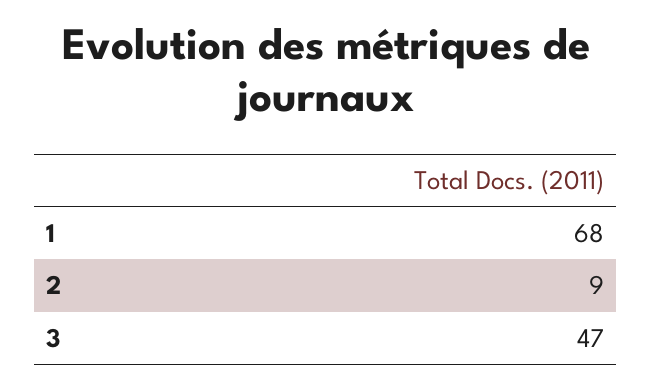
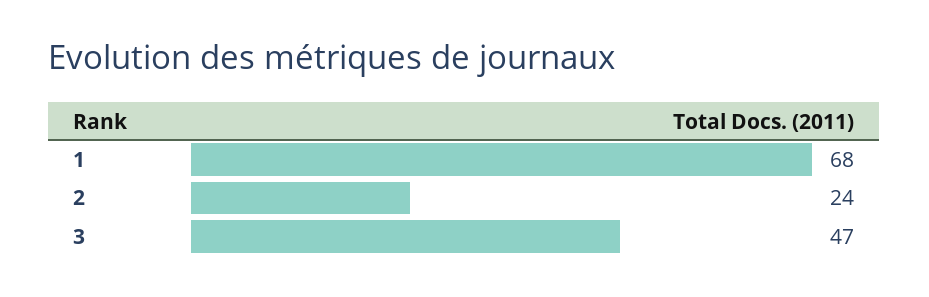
2: 9 -> 24

